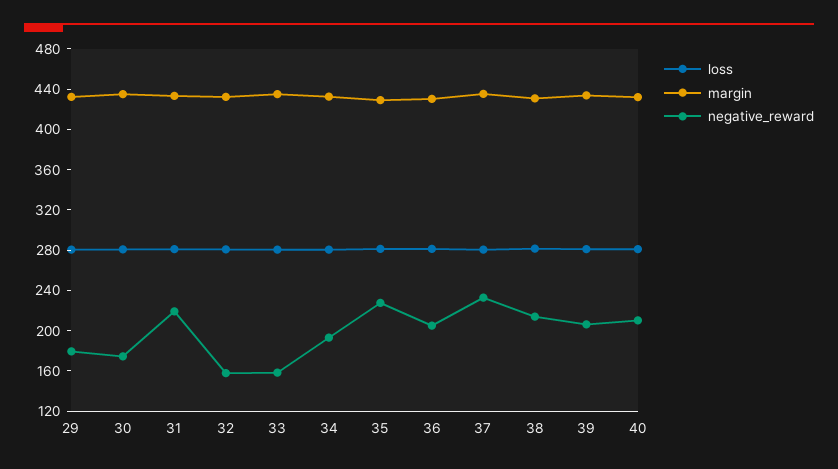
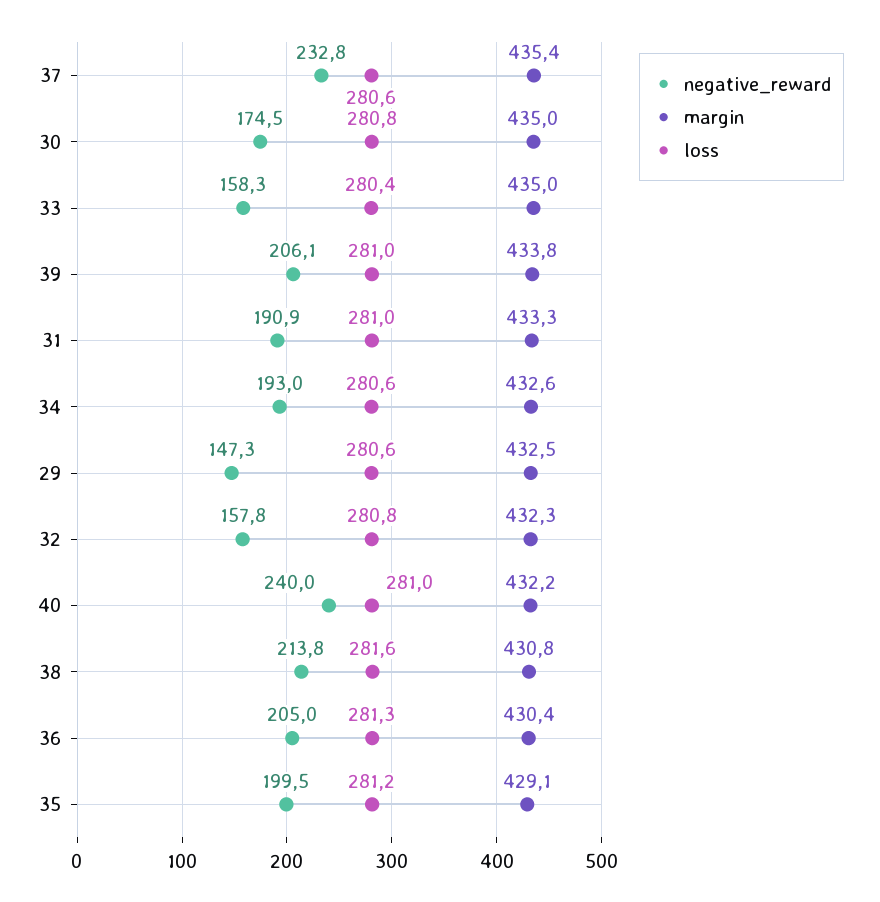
negative_reward, 29: 180 -> 147.3
negative_reward, 31: 220 -> 190.9
negative_reward, 35: 230 -> 199.5
negative_reward, 40: 210 -> 240

